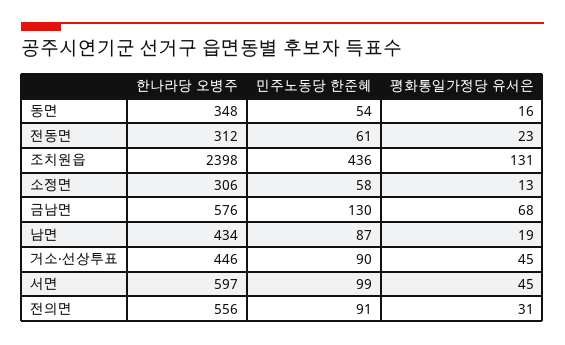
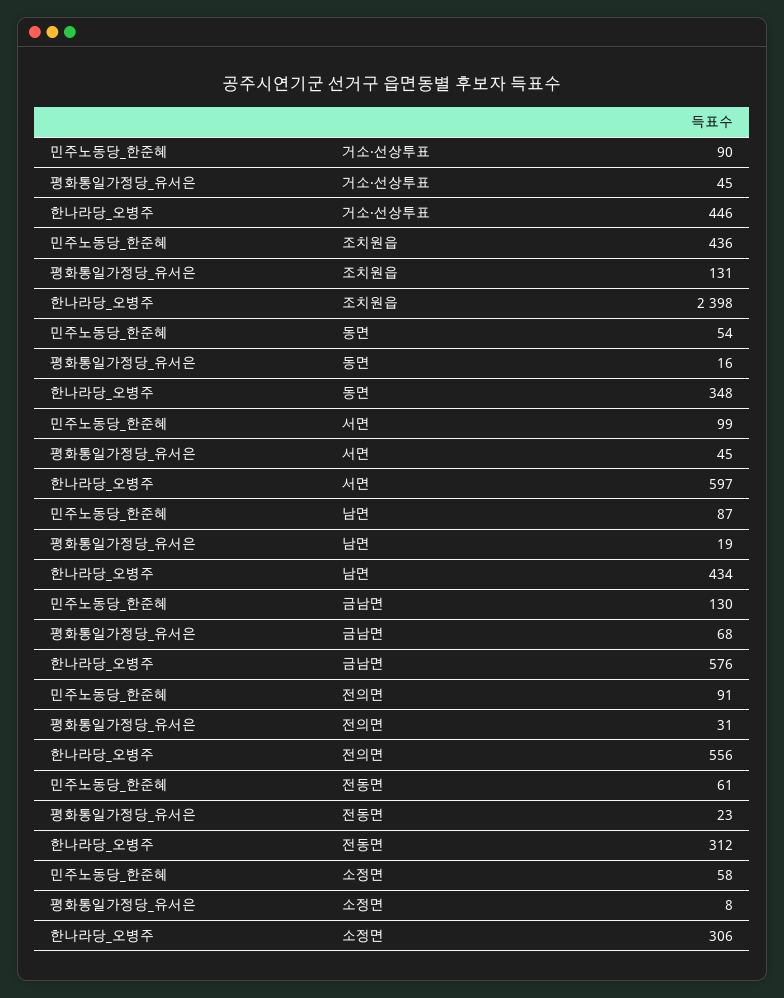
평화통일가정당 유서은, 소정면: 13 -> 8

